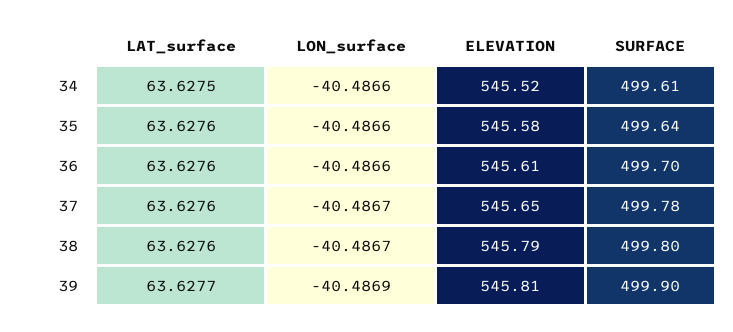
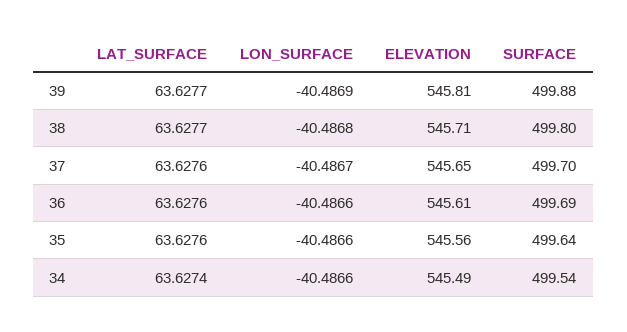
LAT_surface, 34: 63.6275 -> 63.6274
ELEVATION, 34: 545.52 -> 545.49
SURFACE, 34: 499.61 -> 499.54
ELEVATION, 35: 545.58 -> 545.56
SURFACE, 36: 499.7 -> 499.69
SURFACE, 37: 499.78 -> 499.7
LAT_surface, 38: 63.6276 -> 63.6277
LON_surface, 38: -40.4867 -> -40.4868
ELEVATION, 38: 545.79 -> 545.71
SURFACE, 39: 499.9 -> 499.88

